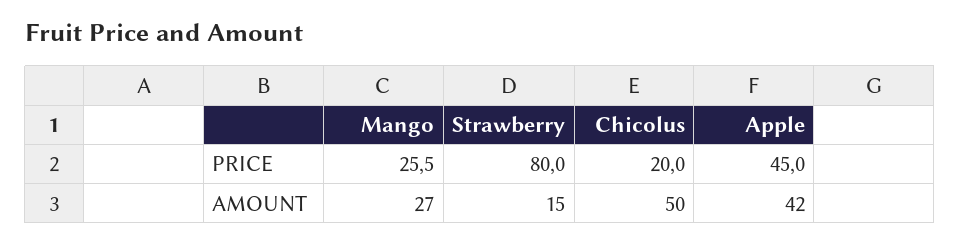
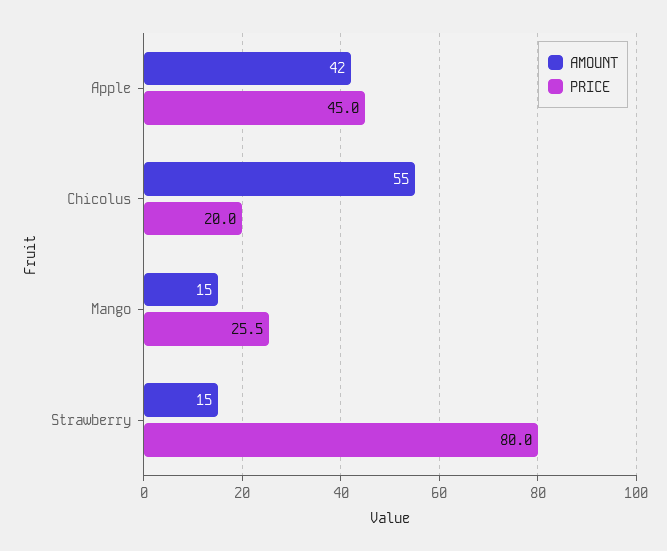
AMOUNT, Mango: 27 -> 15
AMOUNT, Chicolus: 50 -> 55

